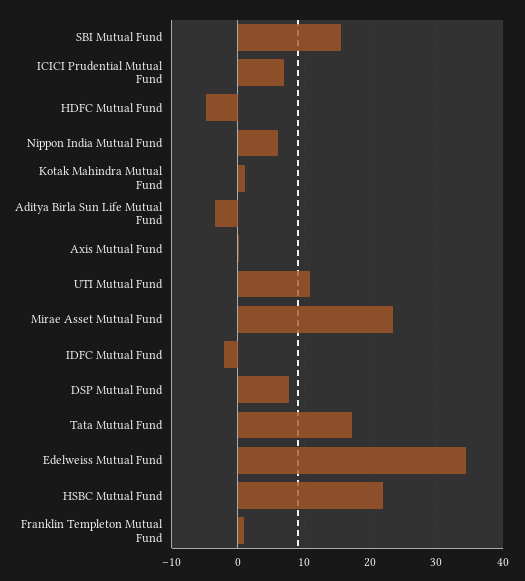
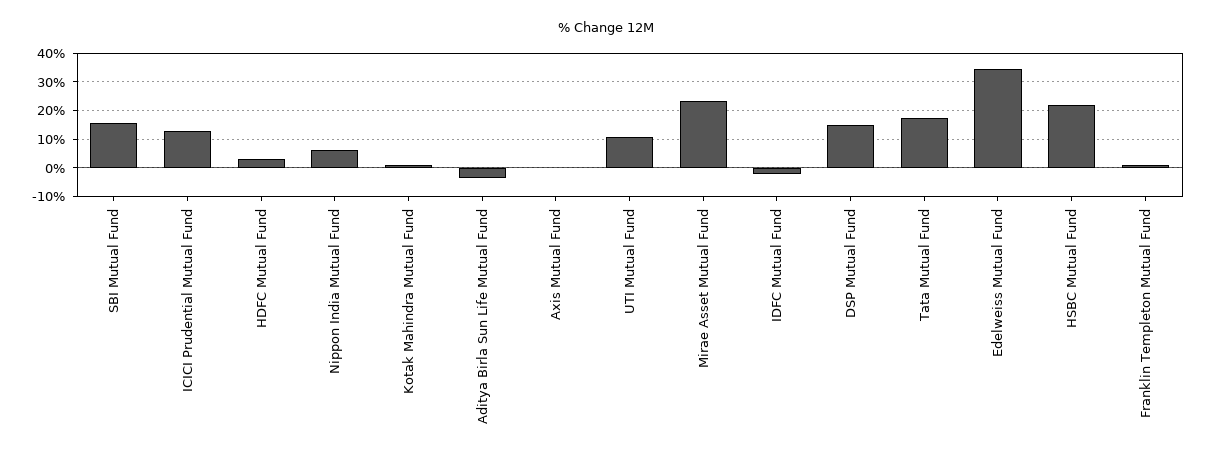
ICICI Prudential Mutual Fund: 7 -> 12.5
HDFC Mutual Fund: -5 -> 2.5
DSP Mutual Fund: 8 -> 15

